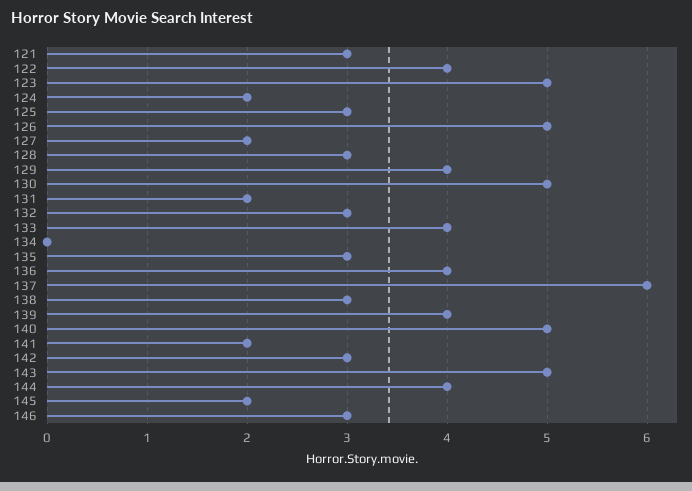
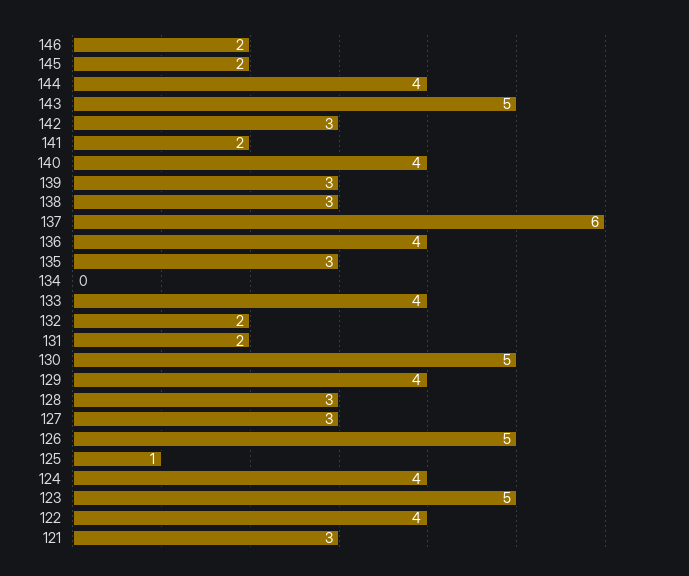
124: 2 -> 4
125: 3 -> 1
127: 2 -> 3
132: 3 -> 2
139: 4 -> 3
140: 5 -> 4
146: 3 -> 2

